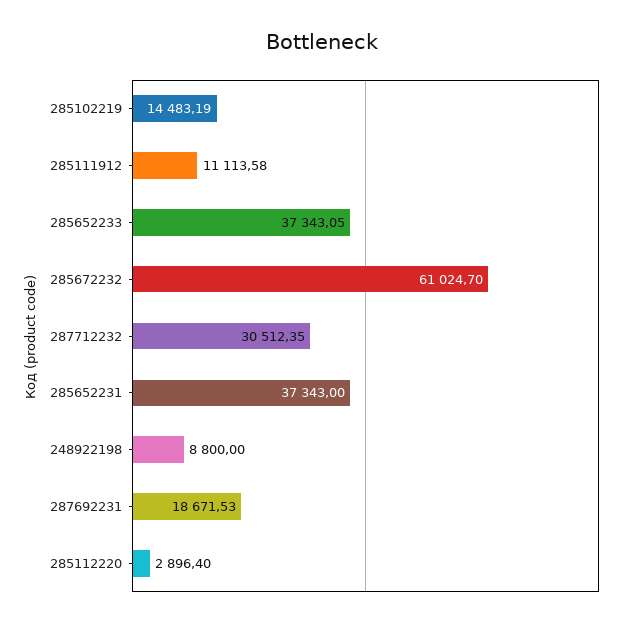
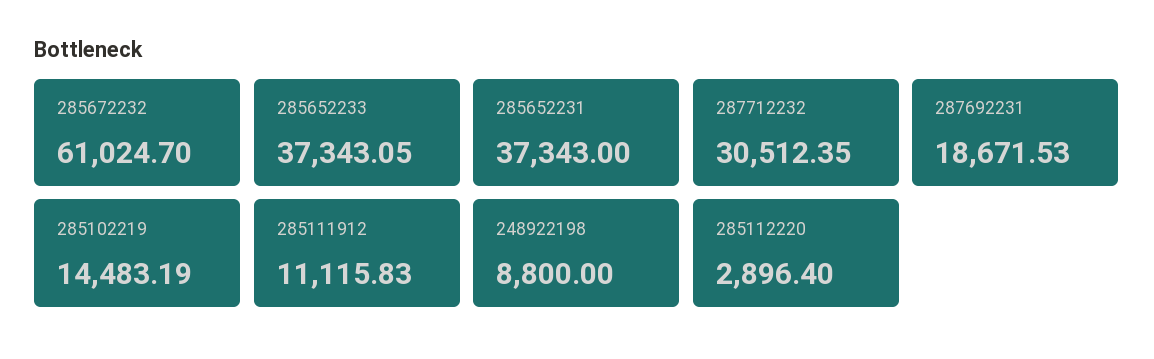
285111912: 11113.58 -> 11115.83

